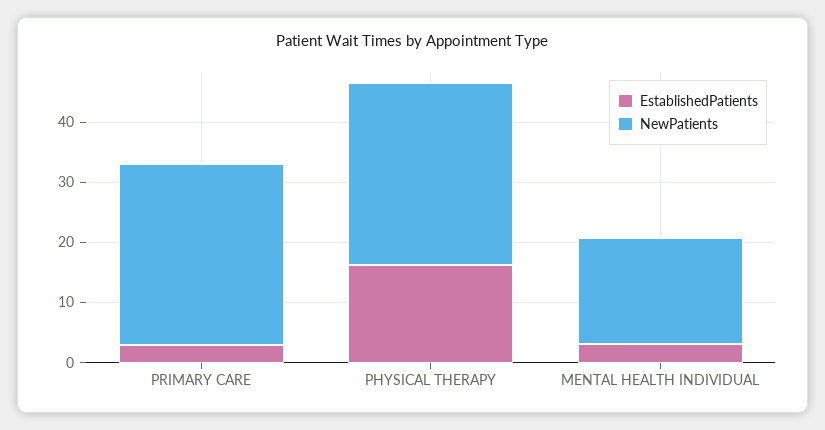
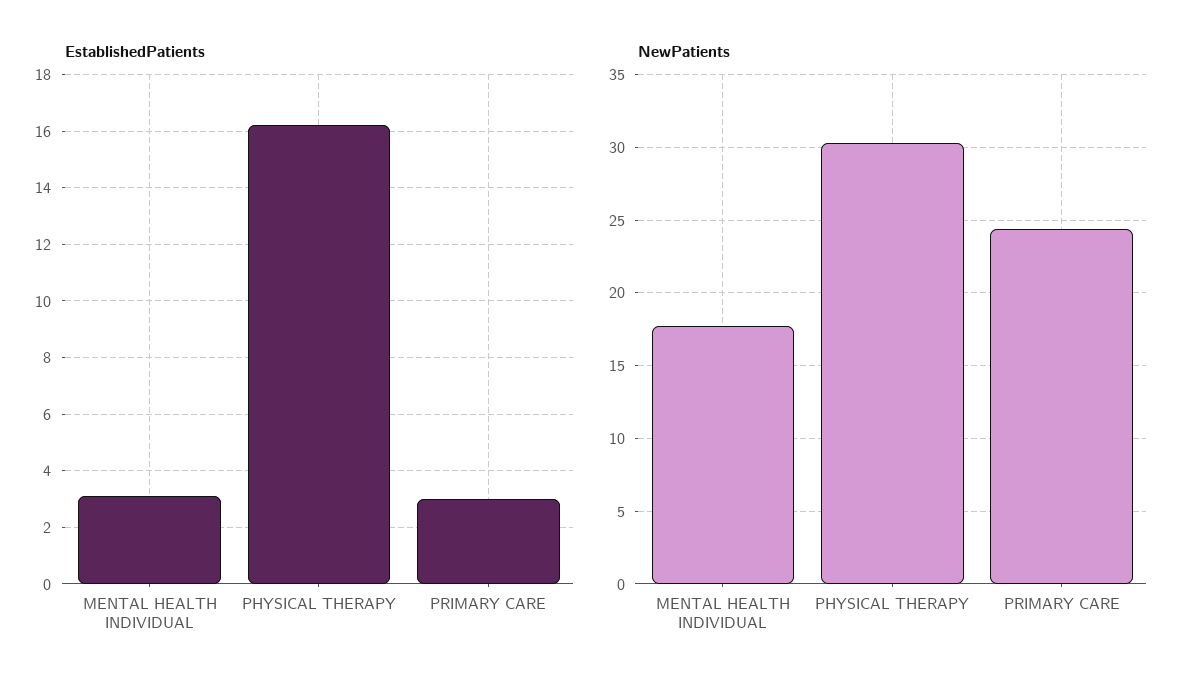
NewPatients, PRIMARY CARE: 30 -> 24.5

